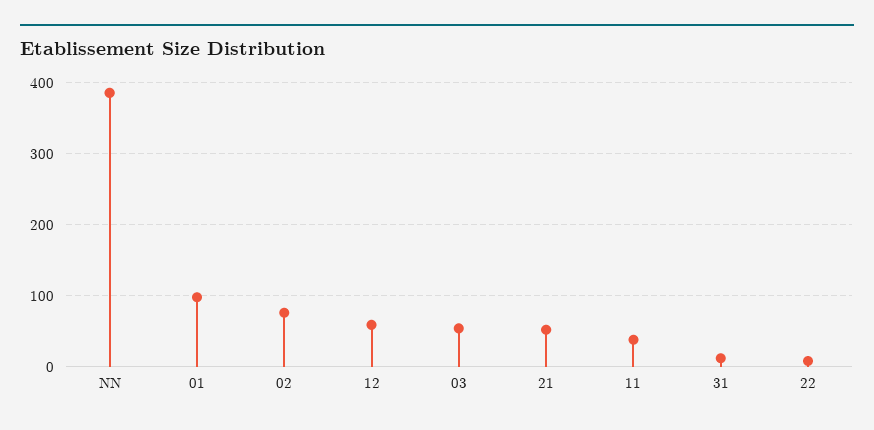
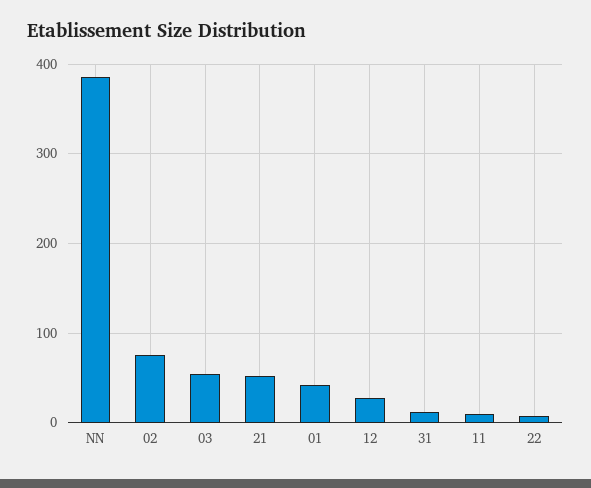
01: 100 -> 40
12: 60 -> 30
11: 40 -> 10

